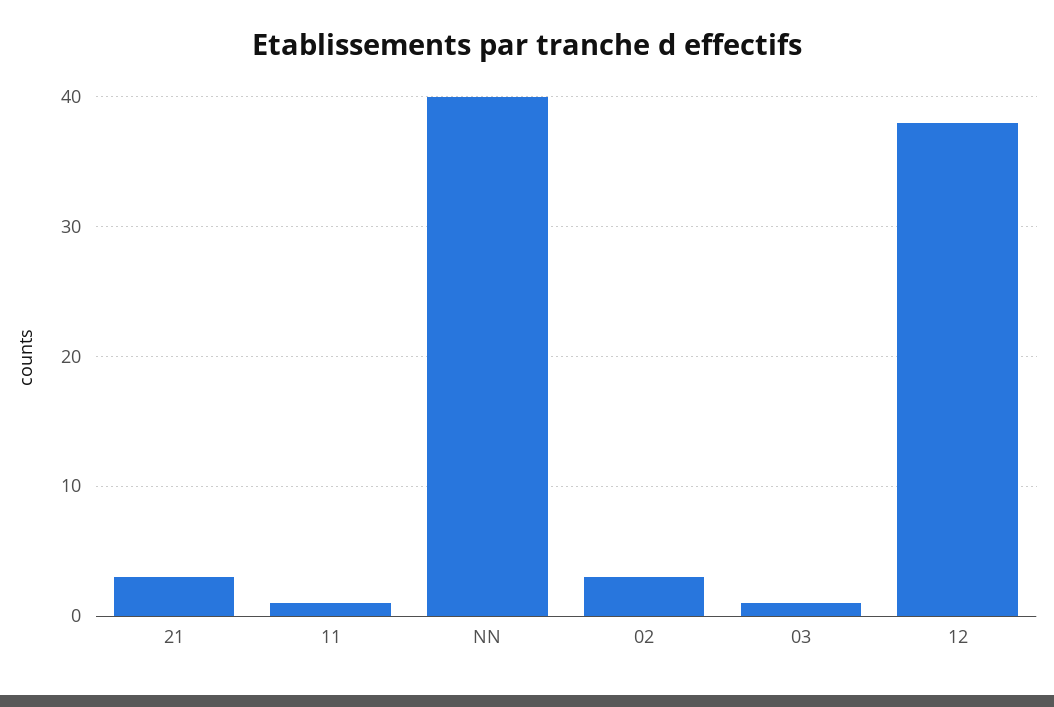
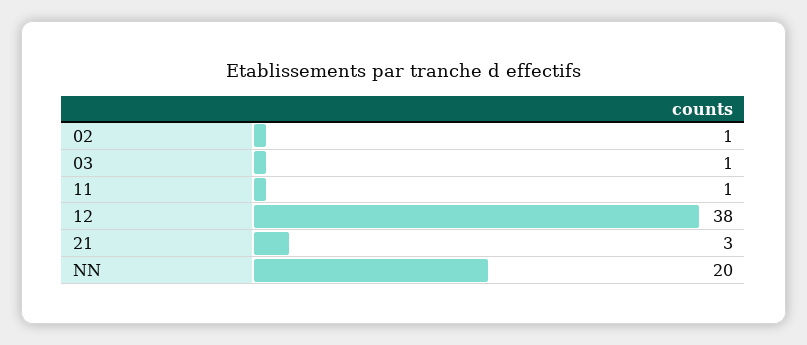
NN: 40 -> 20
02: 3 -> 1

